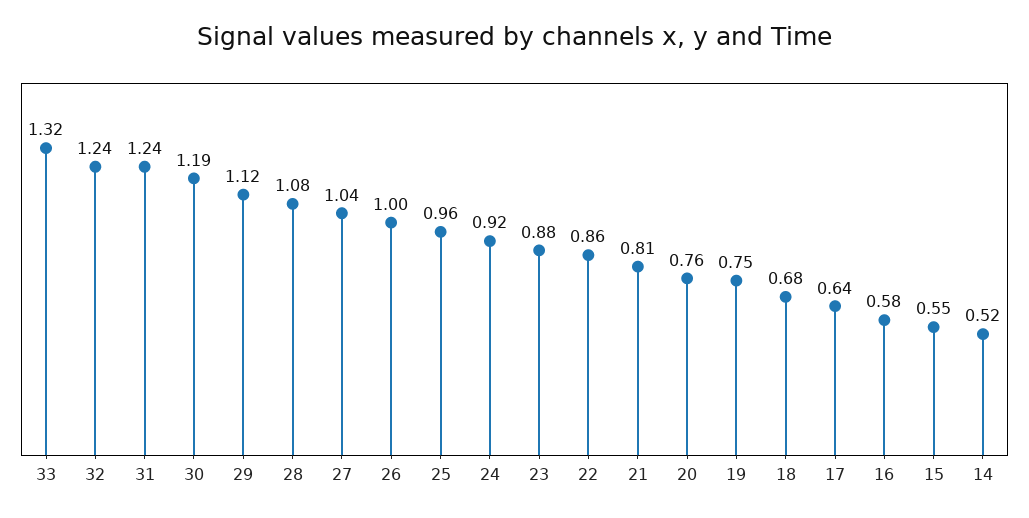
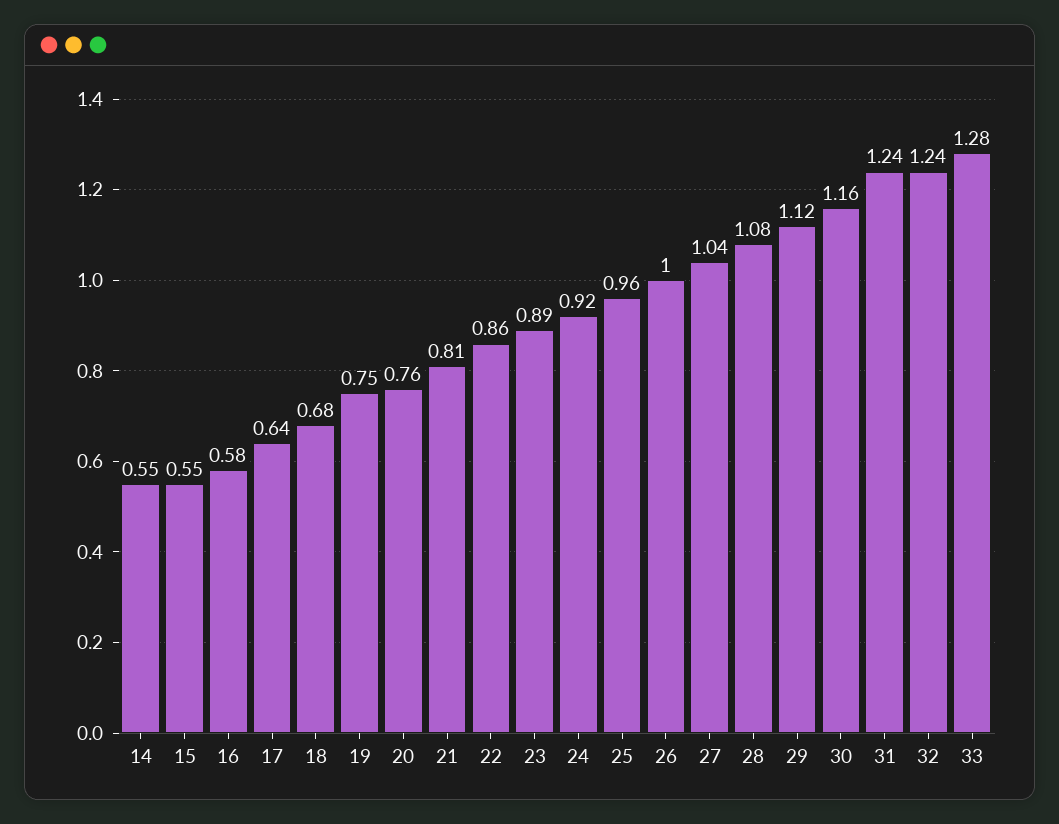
33: 1.32 -> 1.28
30: 1.19 -> 1.16
23: 0.88 -> 0.89
14: 0.52 -> 0.55

